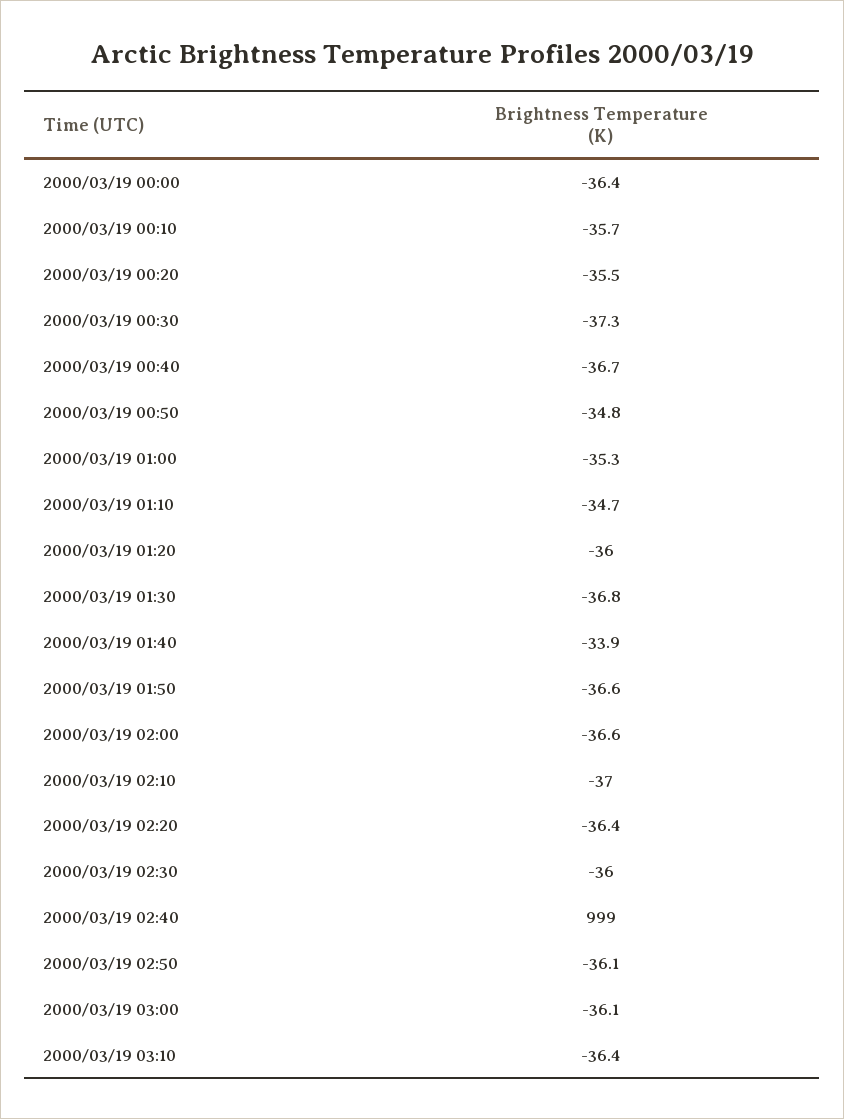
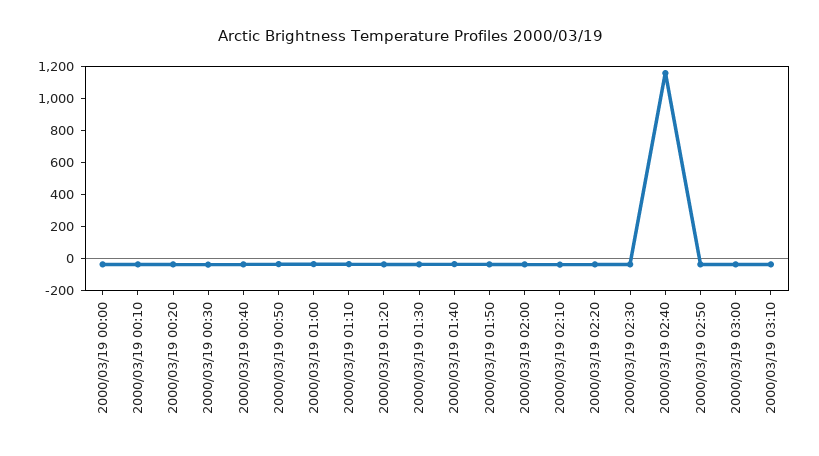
2000/03/19 02:40: 999 -> 1150

